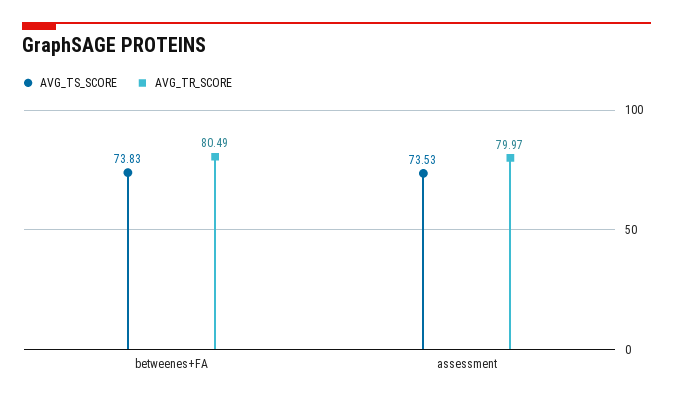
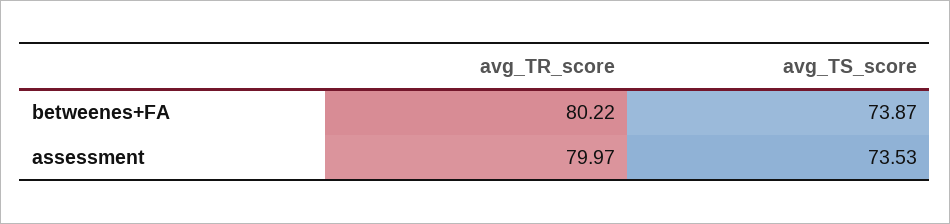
AVG_TS_SCORE, betweenes+FA: 73.83 -> 73.87
AVG_TR_SCORE, betweenes+FA: 80.49 -> 80.22

